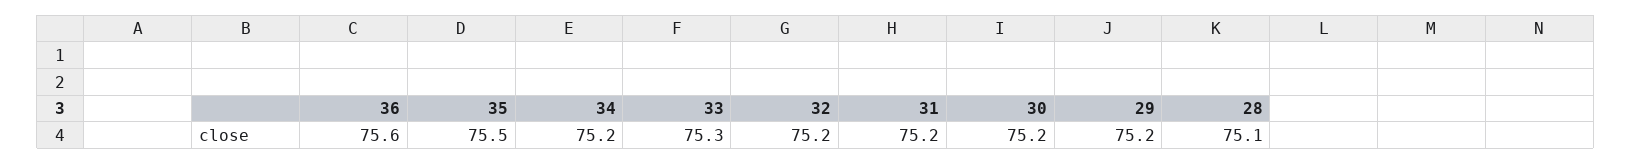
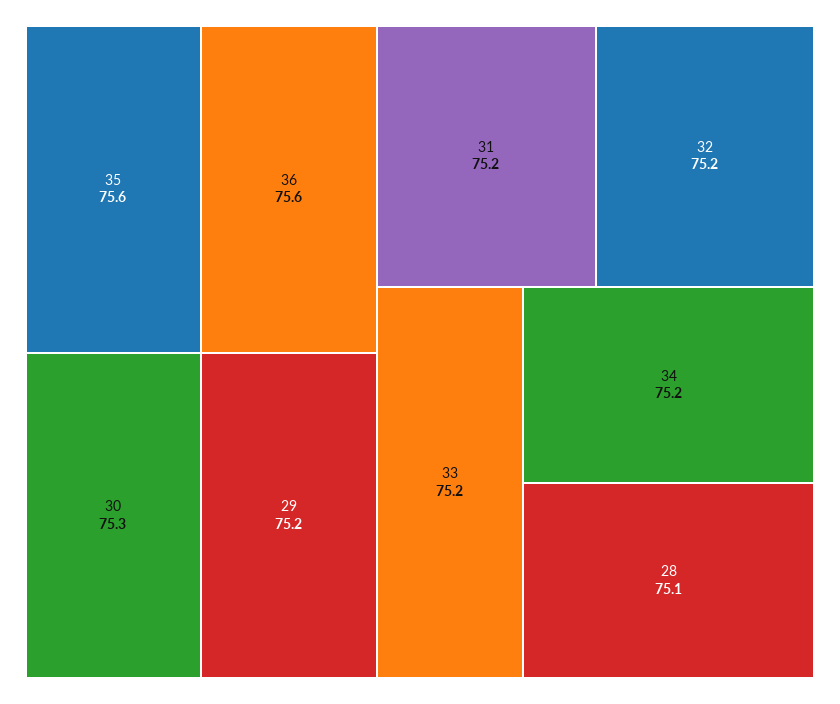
35: 75.5 -> 75.6
33: 75.3 -> 75.2
30: 75.2 -> 75.3

